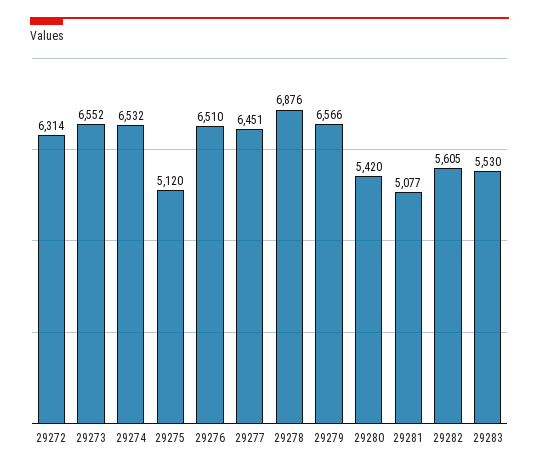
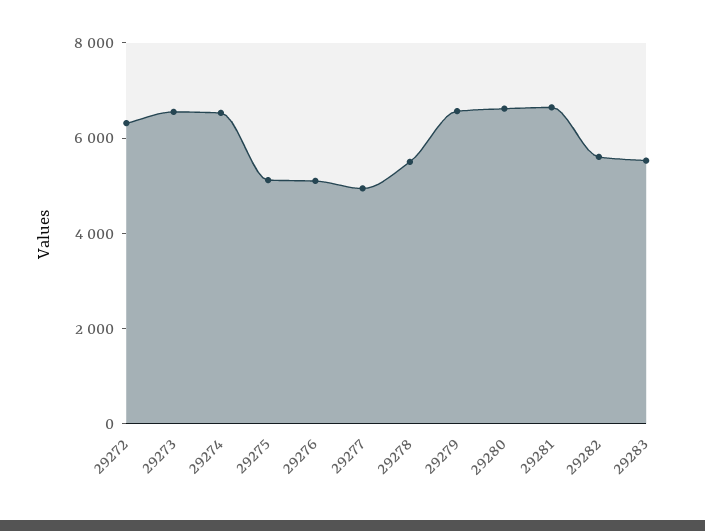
29276: 6510 -> 5000
29277: 6451 -> 5000
29278: 6876 -> 5500
29280: 5420 -> 6500
29281: 5077 -> 6500

